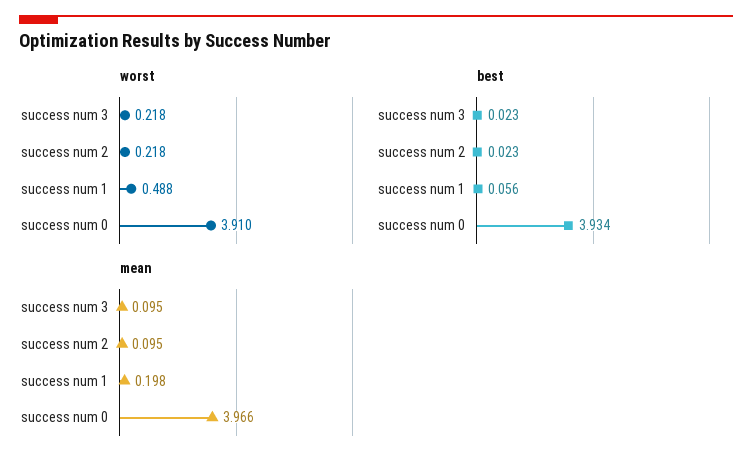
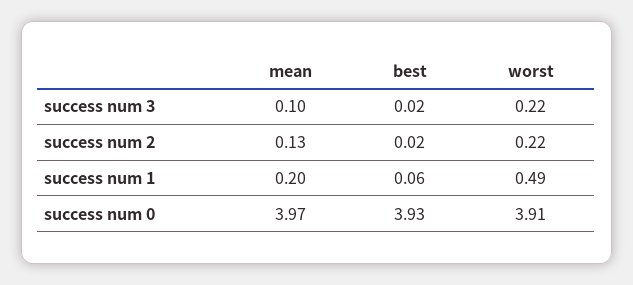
mean, success num 2: 0.095 -> 0.13

